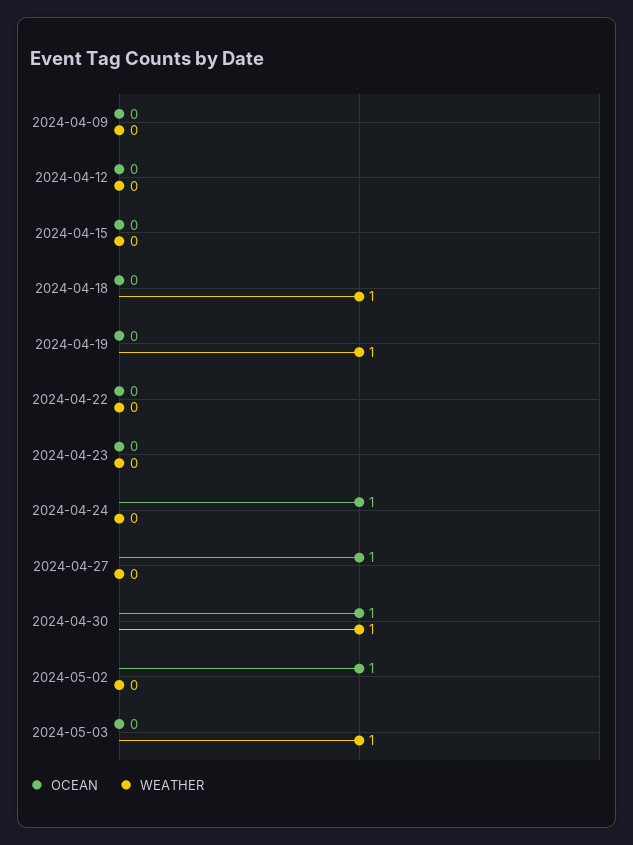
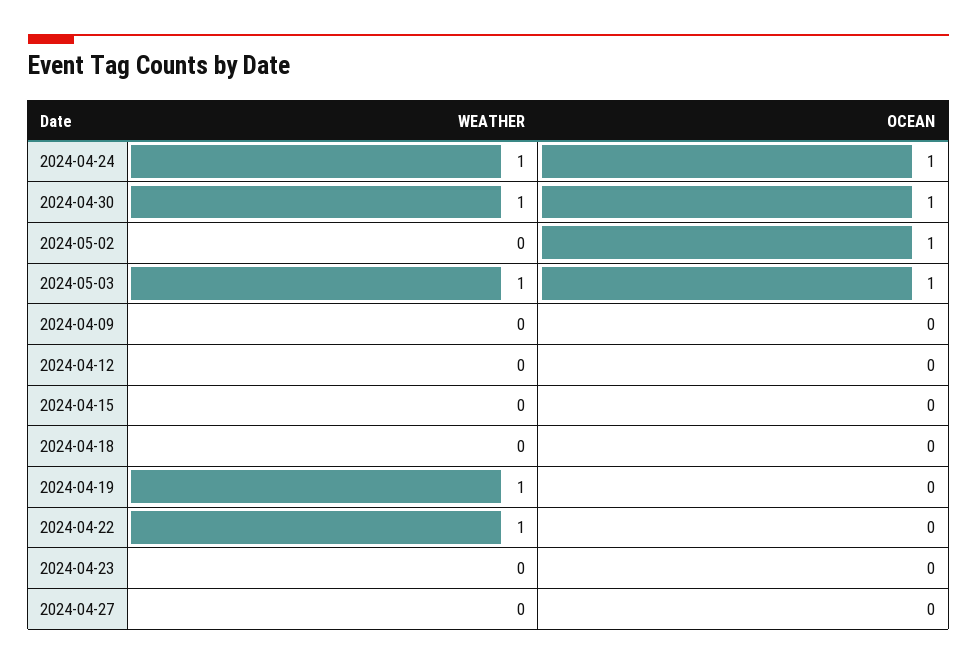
WEATHER, 2024-04-18: 1 -> 0
WEATHER, 2024-04-22: 0 -> 1
WEATHER, 2024-04-24: 0 -> 1
OCEAN, 2024-04-27: 1 -> 0
OCEAN, 2024-05-03: 0 -> 1

